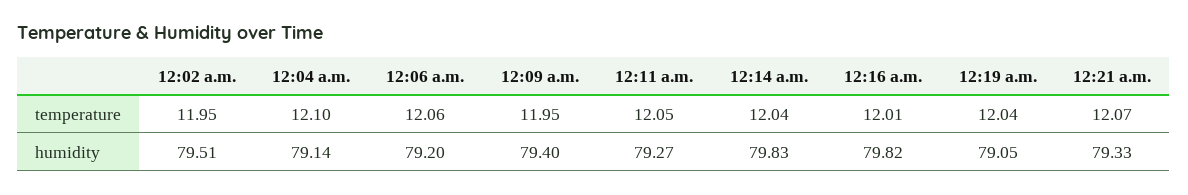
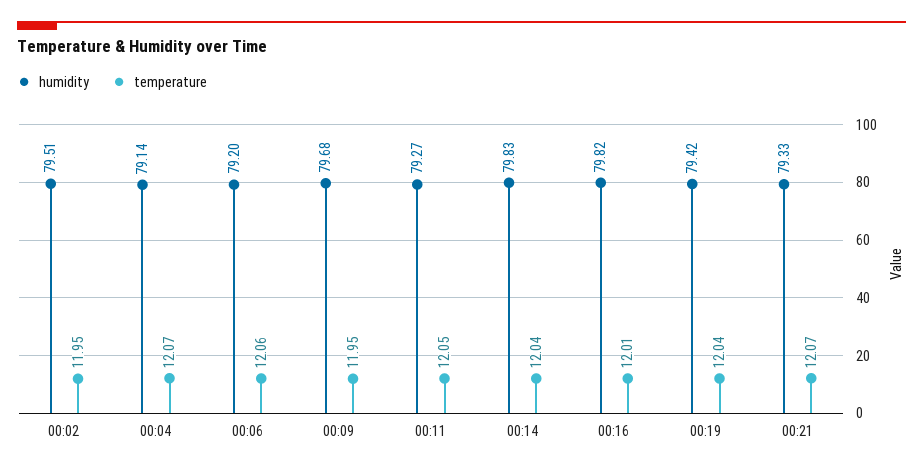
temperature, 12:04 a.m.: 12.1 -> 12.07
humidity, 12:09 a.m.: 79.4 -> 79.68
humidity, 12:19 a.m.: 79.05 -> 79.42

